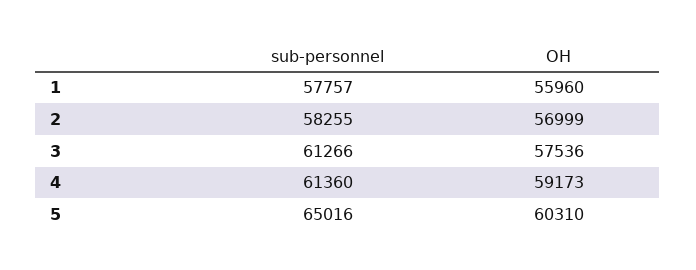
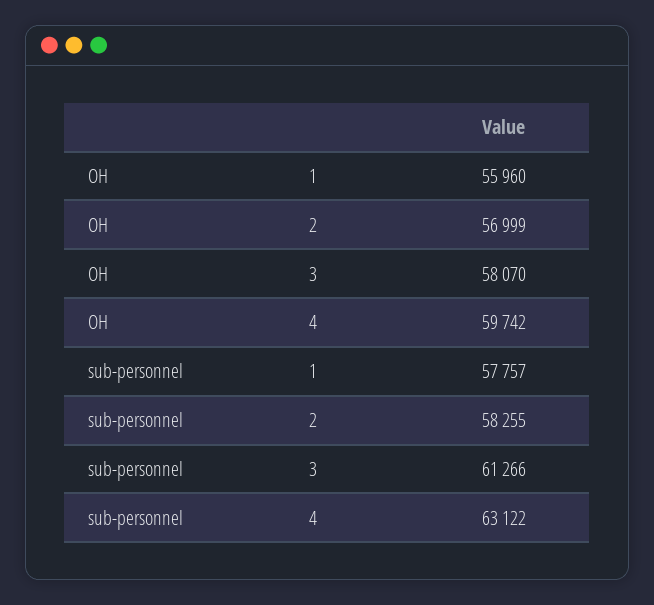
OH, 3: 57536 -> 58070
sub-personnel, 4: 61360 -> 63122
OH, 4: 59173 -> 59742
sub-personnel, 5: 65016 -> none
OH, 5: 60310 -> none

